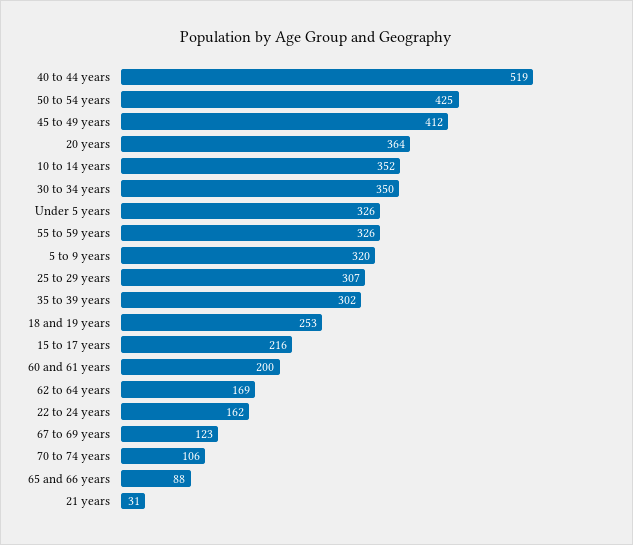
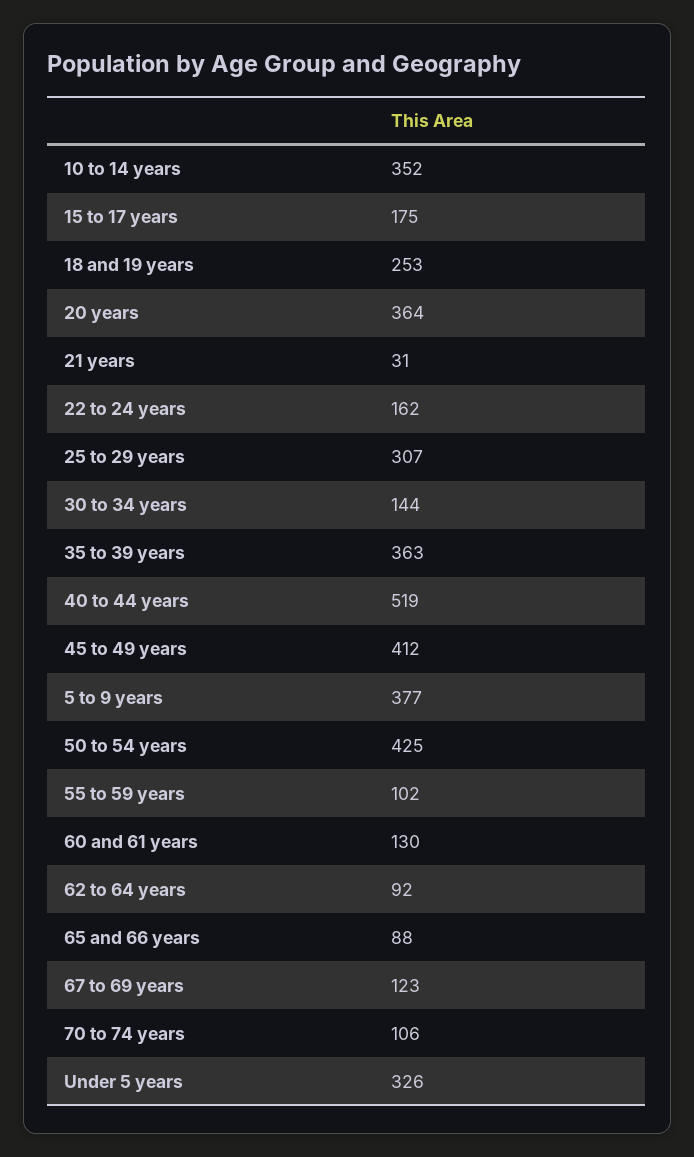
30 to 34 years: 350 -> 144
55 to 59 years: 326 -> 102
5 to 9 years: 320 -> 377
35 to 39 years: 302 -> 363
15 to 17 years: 216 -> 175
60 and 61 years: 200 -> 130
62 to 64 years: 169 -> 92

